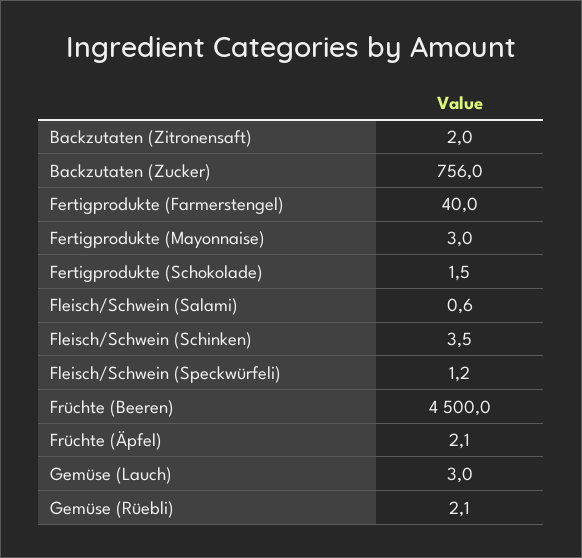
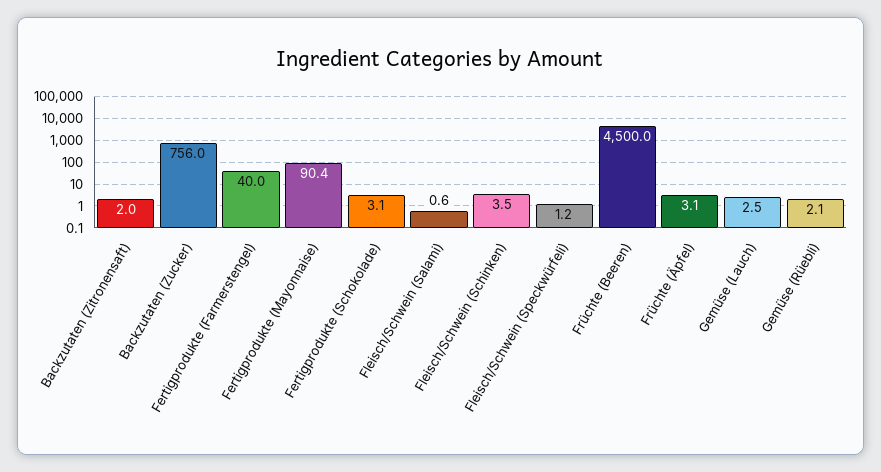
Fertigprodukte (Mayonnaise): 3 -> 90.4
Fertigprodukte (Schokolade): 1.5 -> 3.1
Früchte (Äpfel): 2.1 -> 3.1
Gemüse (Lauch): 3 -> 2.5

